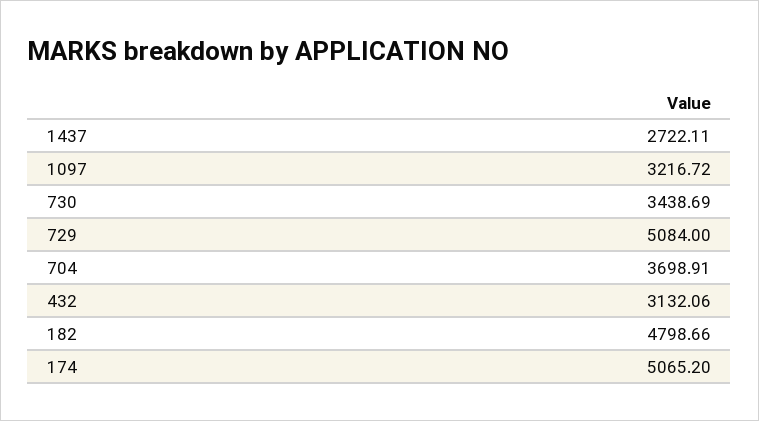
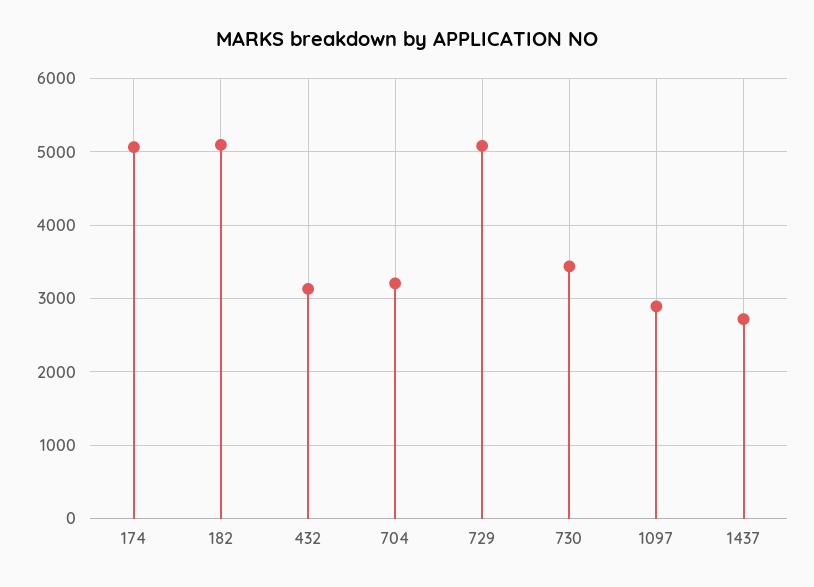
1097: 3216.72 -> 2900
704: 3698.91 -> 3200
182: 4798.66 -> 5100

